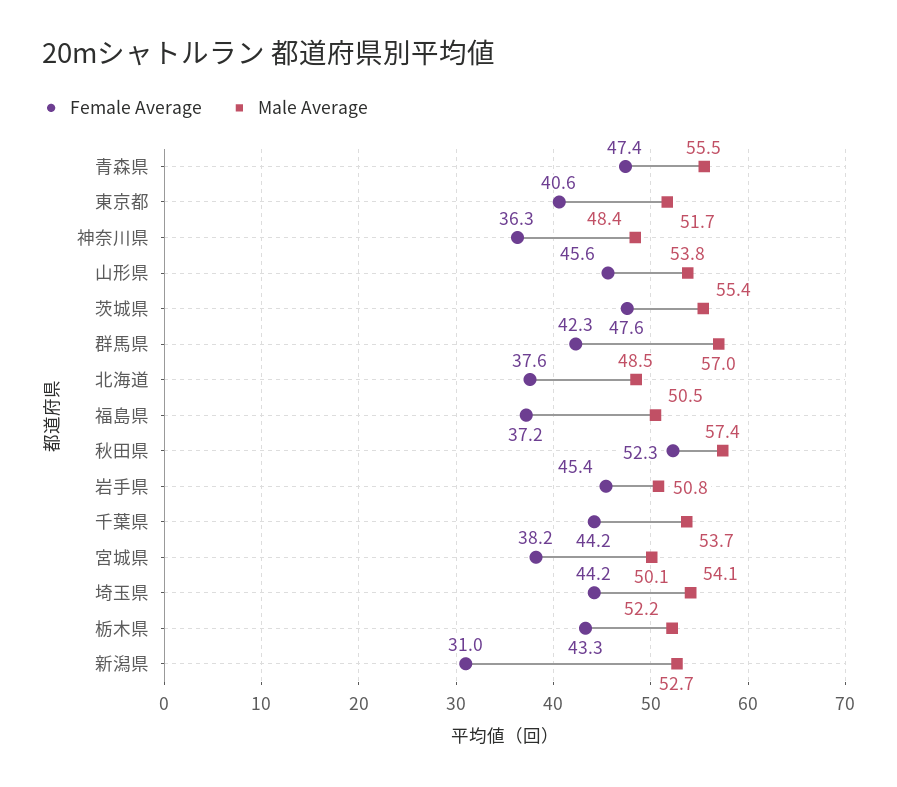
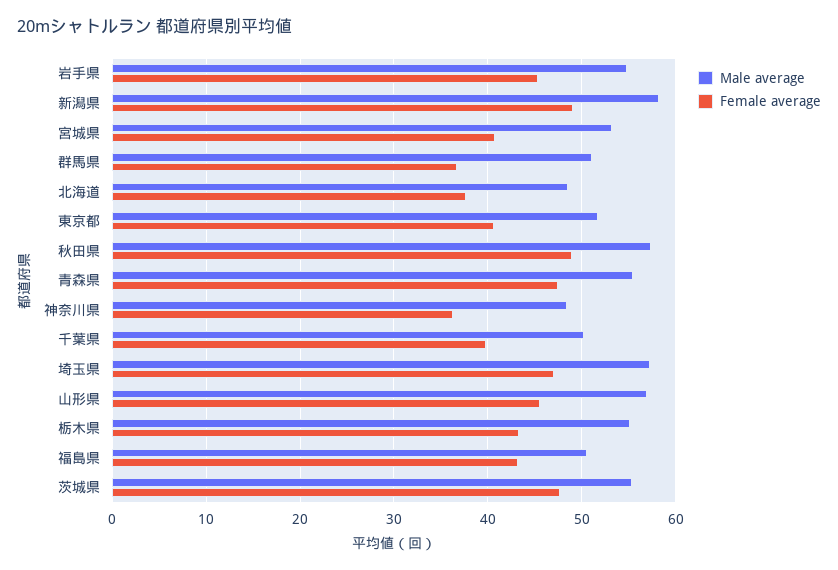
Male Average, 山形県: 53.8 -> 57
Female Average, 群馬県: 42.3 -> 37
Male Average, 群馬県: 57 -> 51
Female Average, 福島県: 37.2 -> 43
Female Average, 秋田県: 52.3 -> 49
Male Average, 岩手県: 50.8 -> 55
Female Average, 千葉県: 44.2 -> 40
Male Average, 千葉県: 53.7 -> 50
Female Average, 宮城県: 38.2 -> 41
Male Average, 宮城県: 50.1 -> 53
Female Average, 埼玉県: 44.2 -> 47
Male Average, 埼玉県: 54.1 -> 57
Male Average, 栃木県: 52.2 -> 55
Female Average, 新潟県: 31 -> 49
Male Average, 新潟県: 52.7 -> 58

